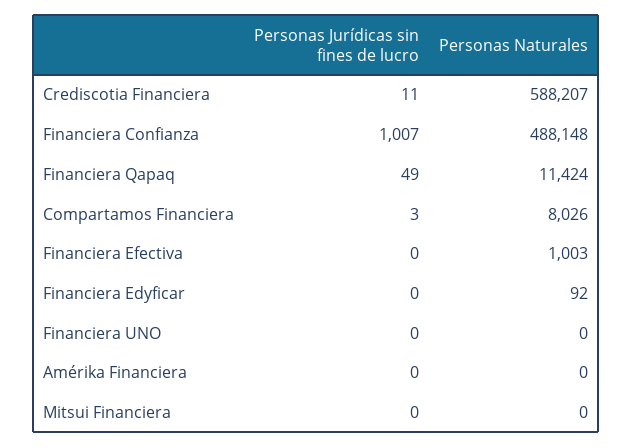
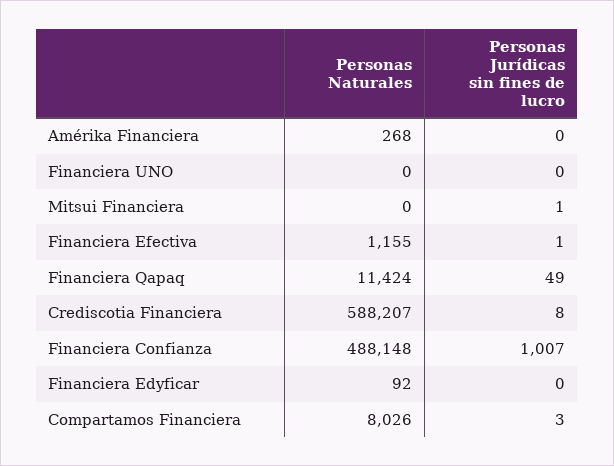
Personas Jurídicas sin fines de lucro, Crediscotia Financiera: 11 -> 8
Personas Jurídicas sin fines de lucro, Financiera Efectiva: 0 -> 1
Personas Naturales, Financiera Efectiva: 1003 -> 1155
Personas Naturales, Amérika Financiera: 0 -> 268
Personas Jurídicas sin fines de lucro, Mitsui Financiera: 0 -> 1

